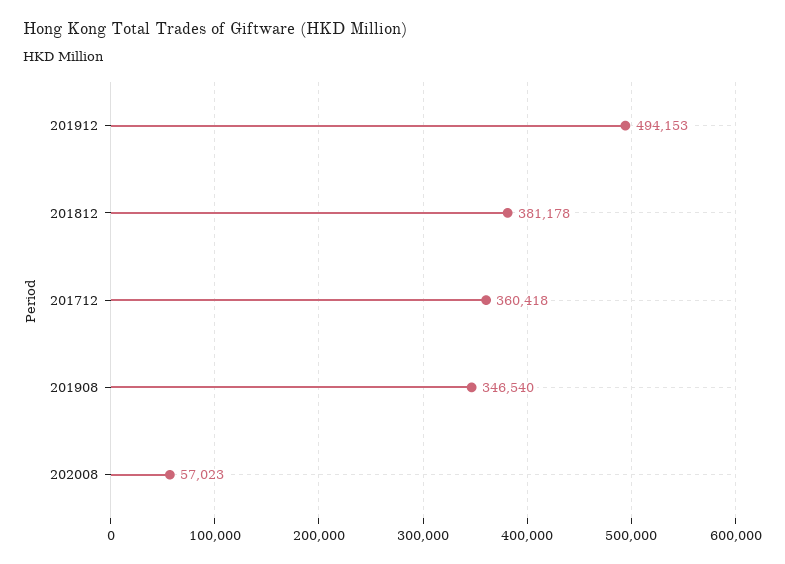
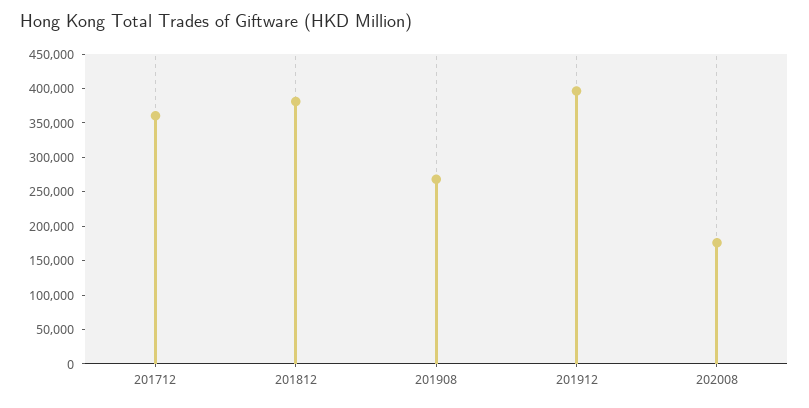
201912: 494153 -> 400000
201908: 346540 -> 275000
202008: 57023 -> 175000

